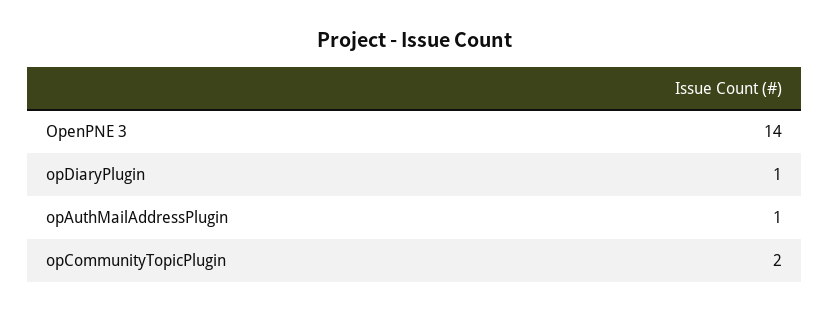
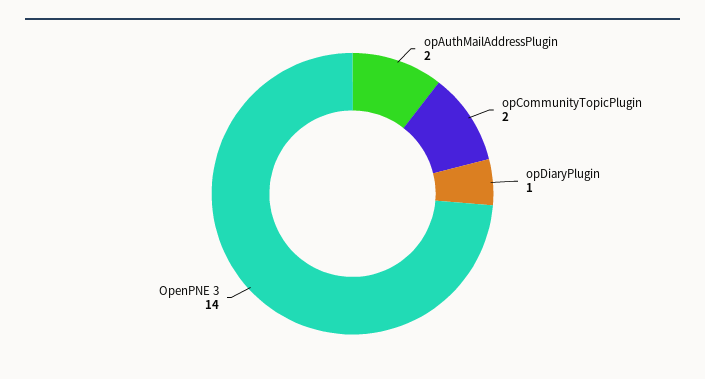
opAuthMailAddressPlugin: 1 -> 2

